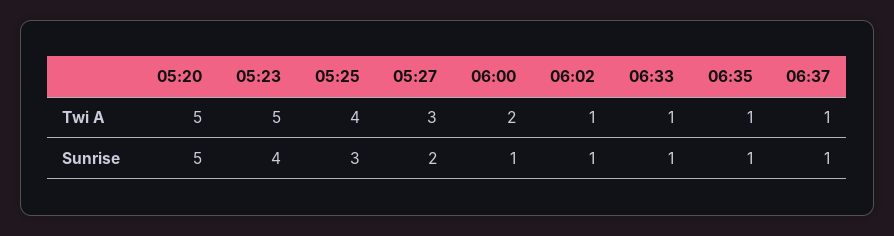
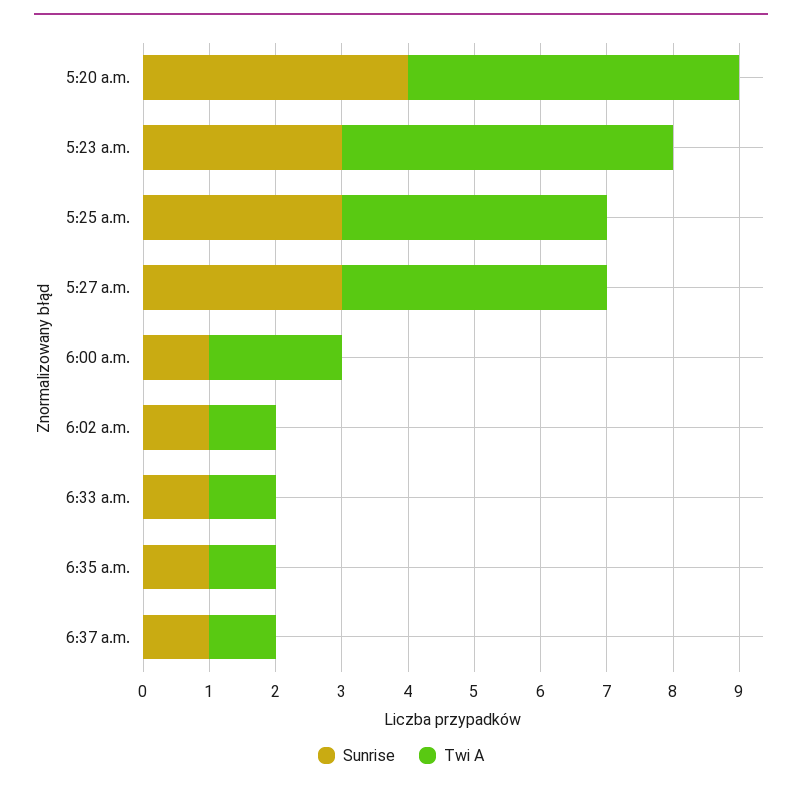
Twi A, 05:27: 3 -> 4
Sunrise, 05:20: 5 -> 4
Sunrise, 05:23: 4 -> 3
Sunrise, 05:27: 2 -> 3

